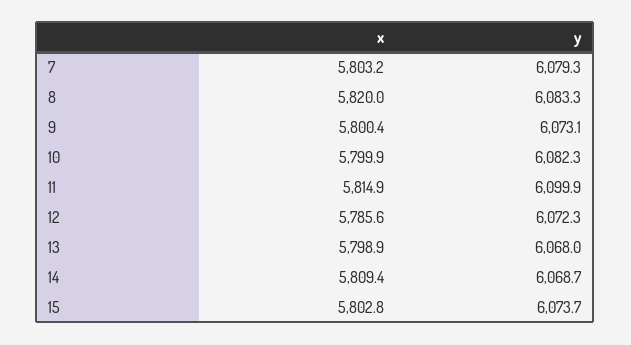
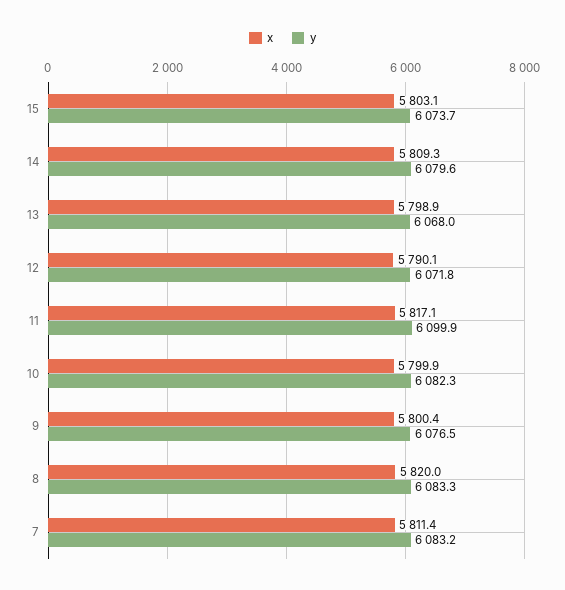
x, 7: 5803.2 -> 5811.4
y, 7: 6079.3 -> 6083.2
y, 9: 6073.1 -> 6076.5
x, 11: 5814.9 -> 5817.1
x, 12: 5785.6 -> 5790.1
y, 12: 6072.3 -> 6071.8
x, 14: 5809.4 -> 5809.3
y, 14: 6068.7 -> 6079.6
x, 15: 5802.8 -> 5803.1

